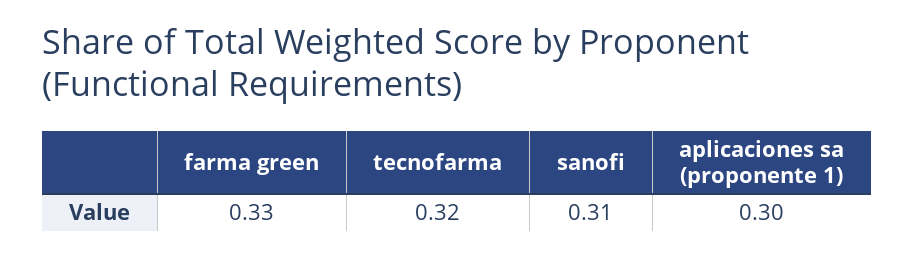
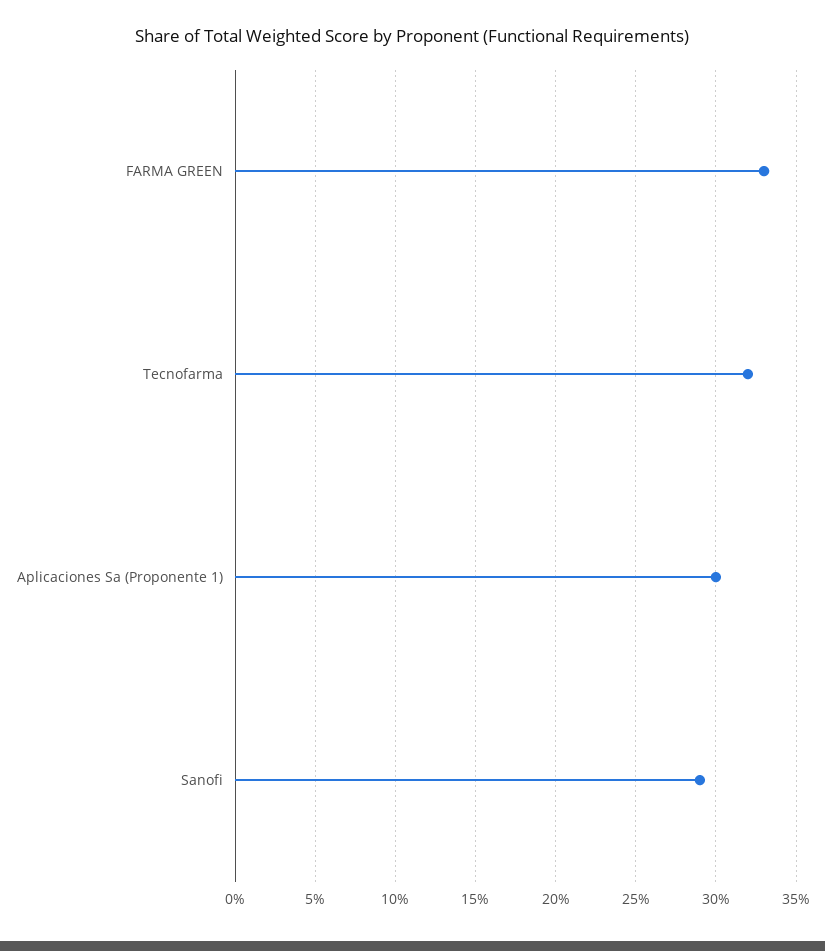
sanofi: 0.31 -> 0.29

